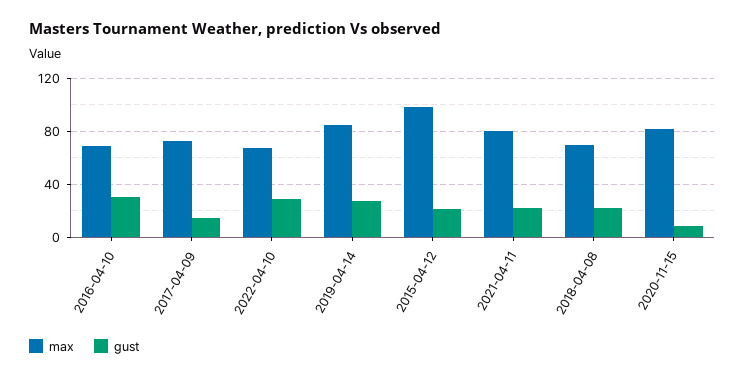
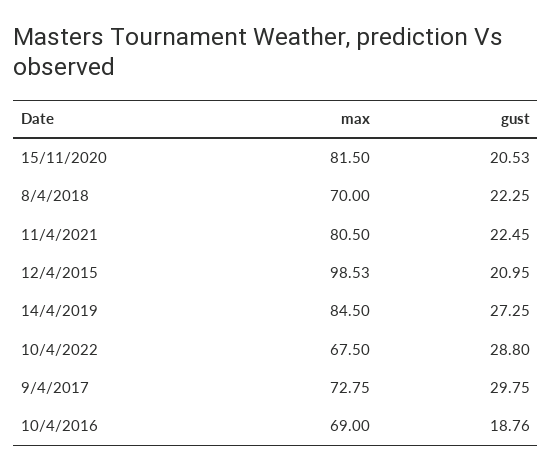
gust, 2016-04-10: 30 -> 18.76
gust, 2017-04-09: 15 -> 29.75
gust, 2020-11-15: 10 -> 20.53

